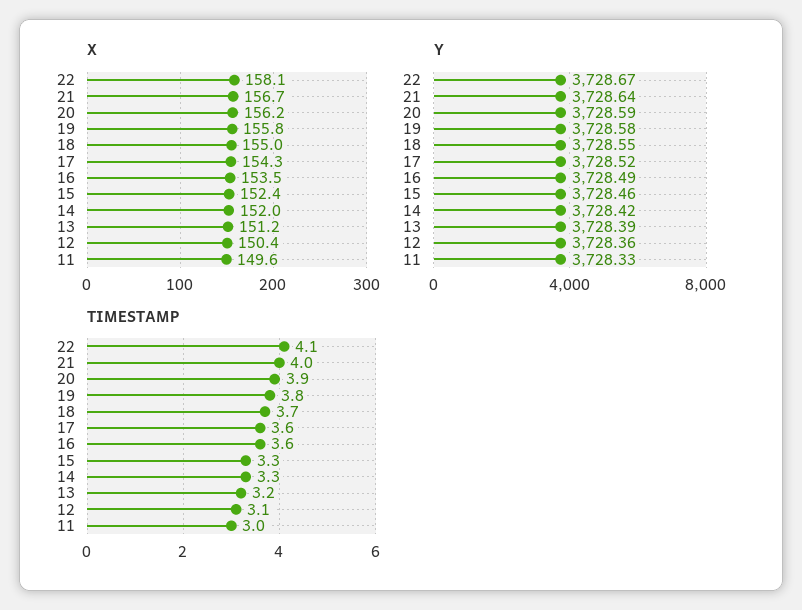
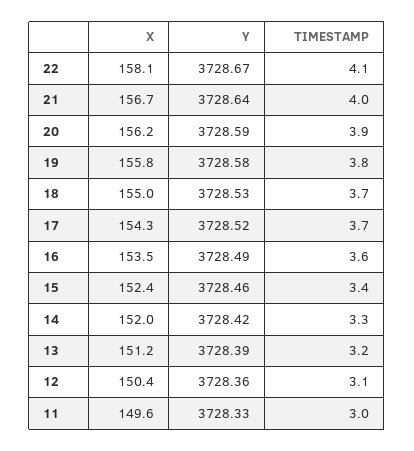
Y, 18: 3728.55 -> 3728.53
TIMESTAMP, 17: 3.6 -> 3.7
TIMESTAMP, 15: 3.3 -> 3.4

